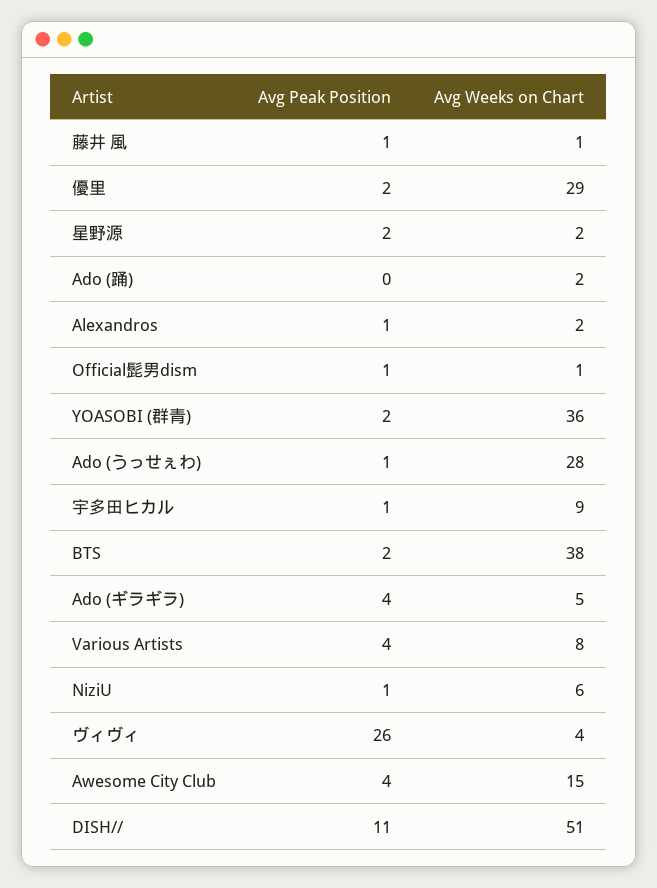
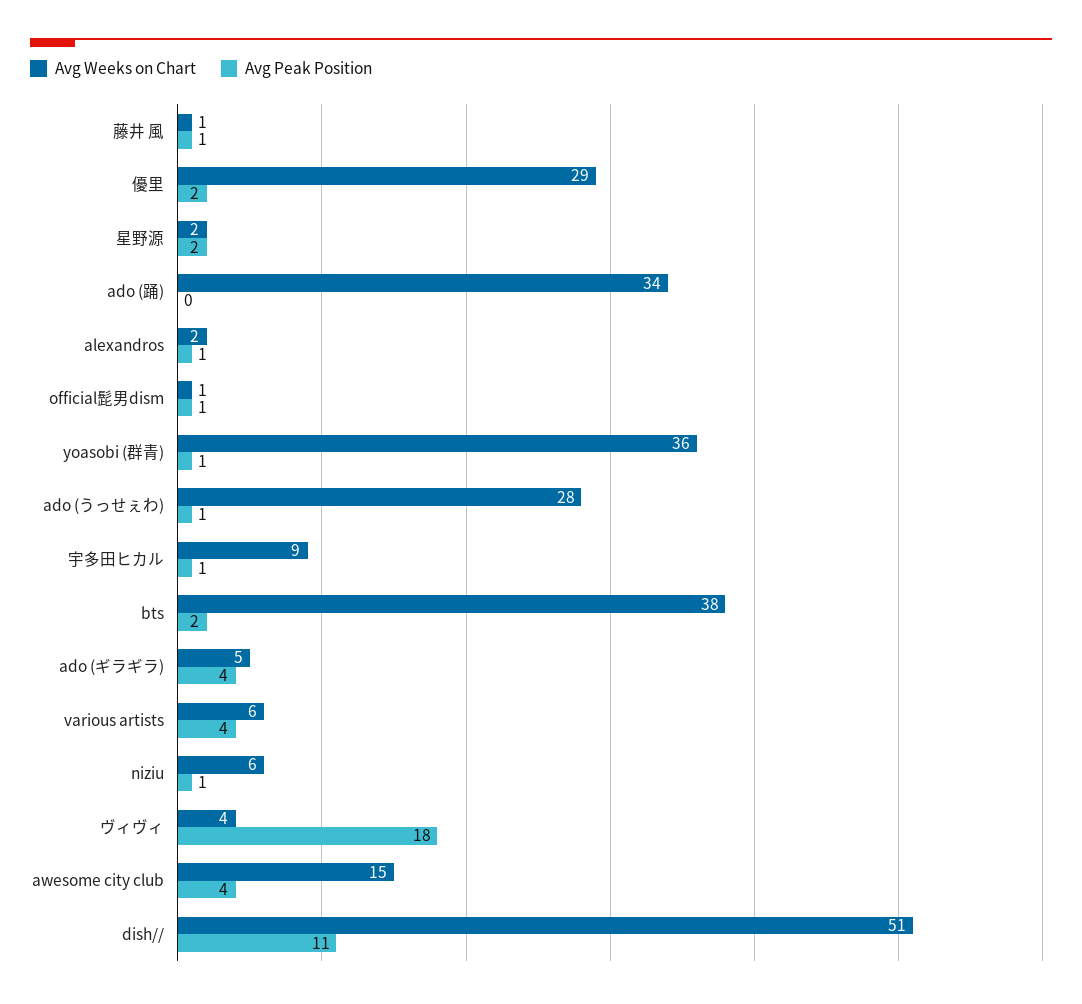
Avg Weeks on Chart, Ado (踊): 2 -> 34
Avg Peak Position, YOASOBI (群青): 2 -> 1
Avg Weeks on Chart, Various Artists: 8 -> 6
Avg Peak Position, ヴィヴィ: 26 -> 18

